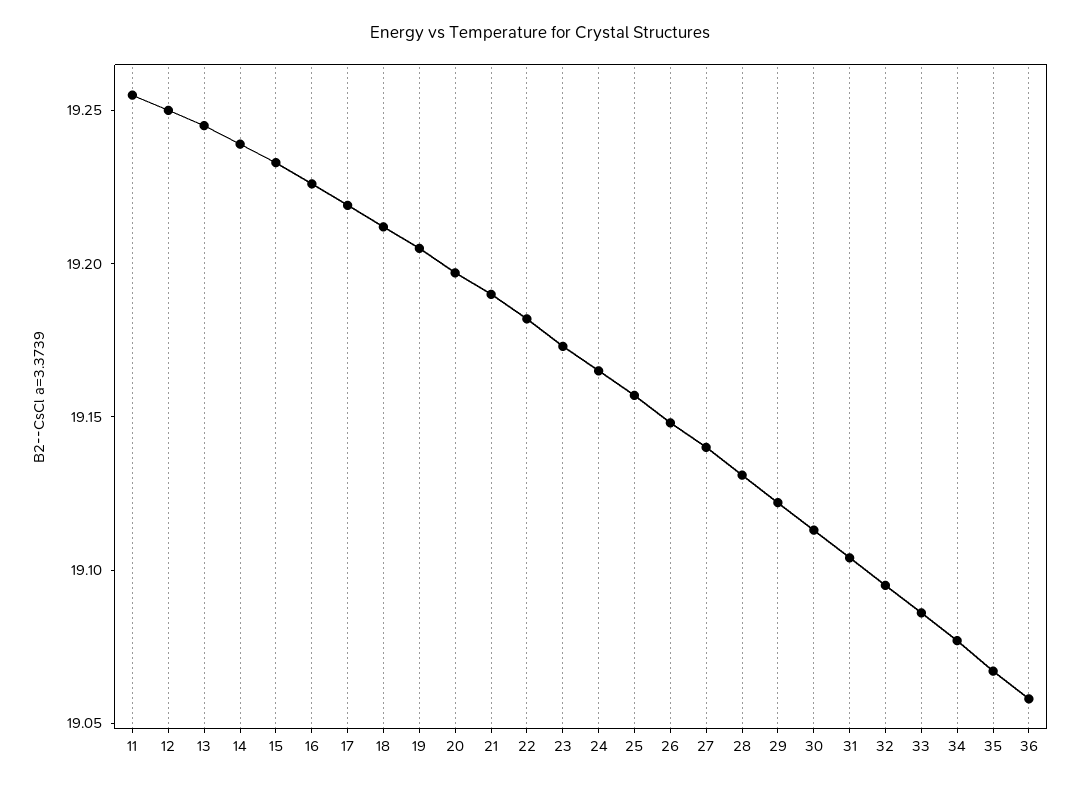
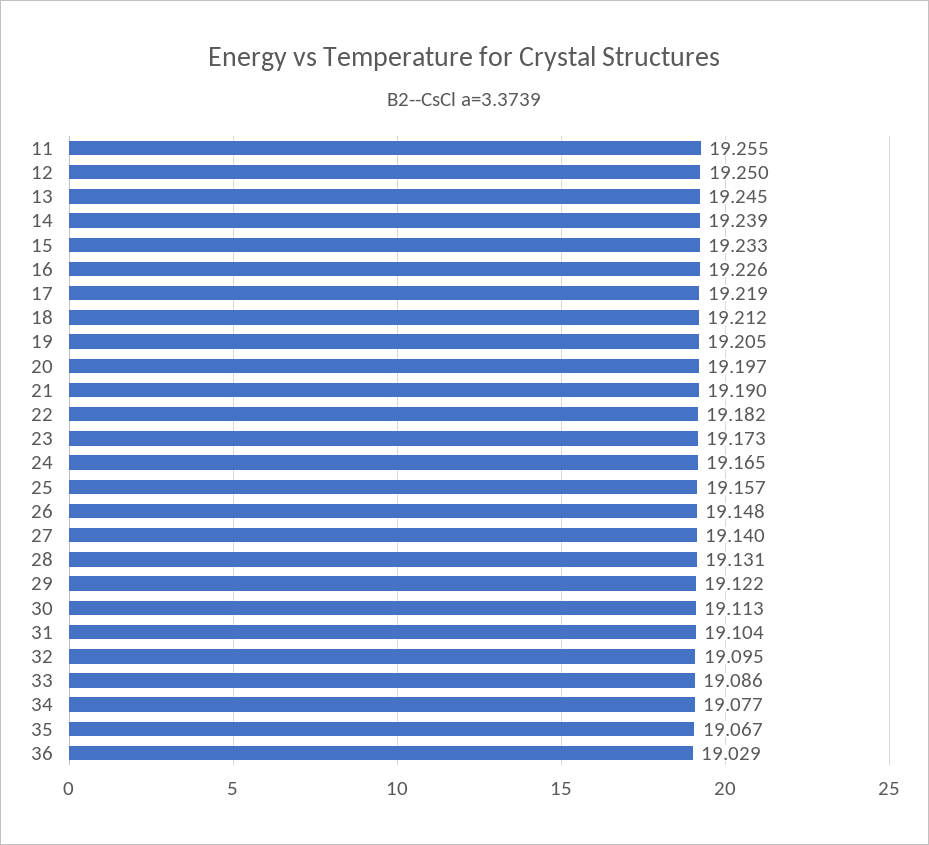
36: 19.06 -> 19.029

